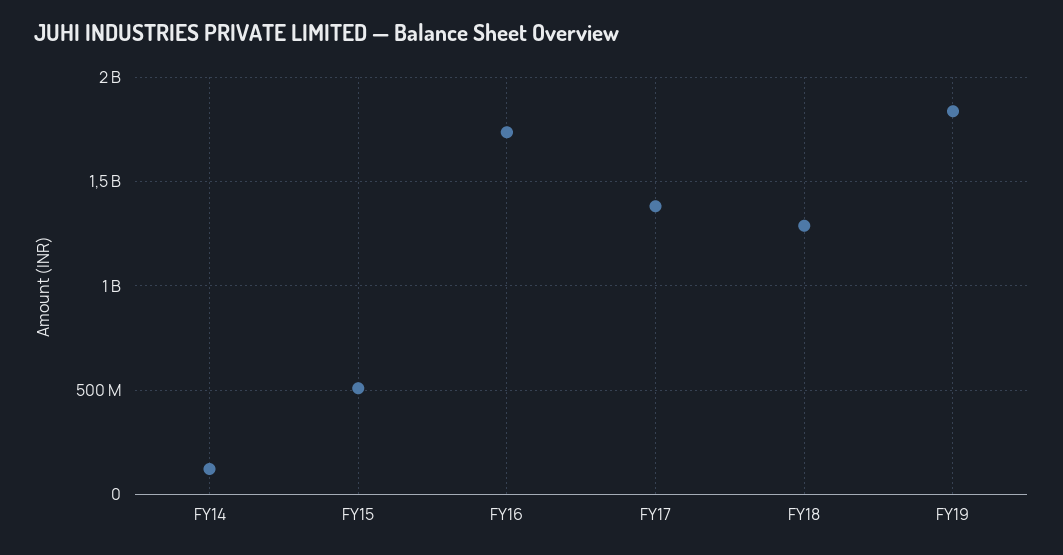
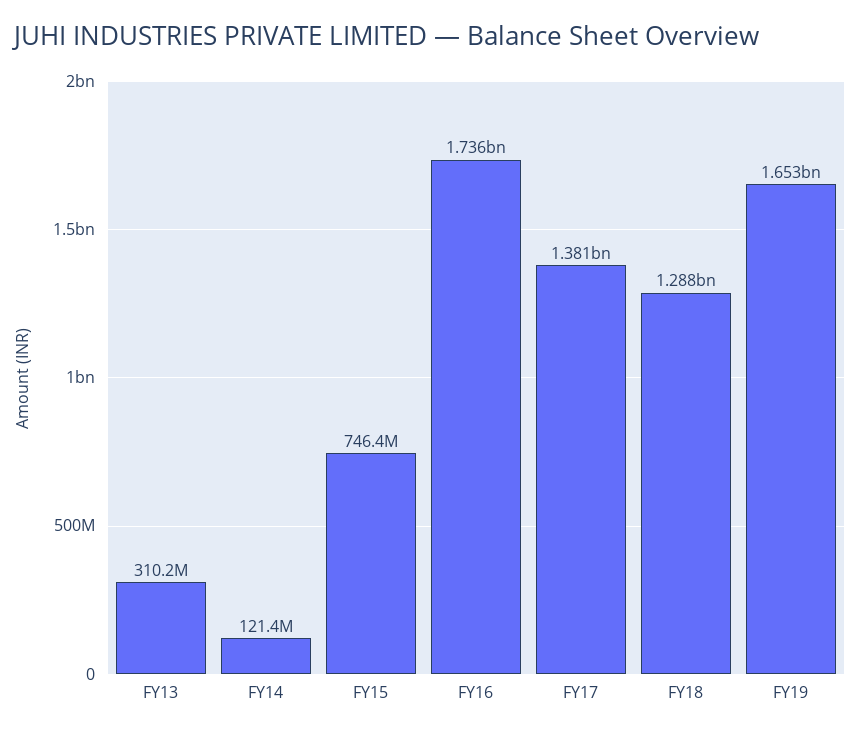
FY15: 500000000 -> 746400000
FY19: 1850000000 -> 1653000000
FY13: none -> 310200000

